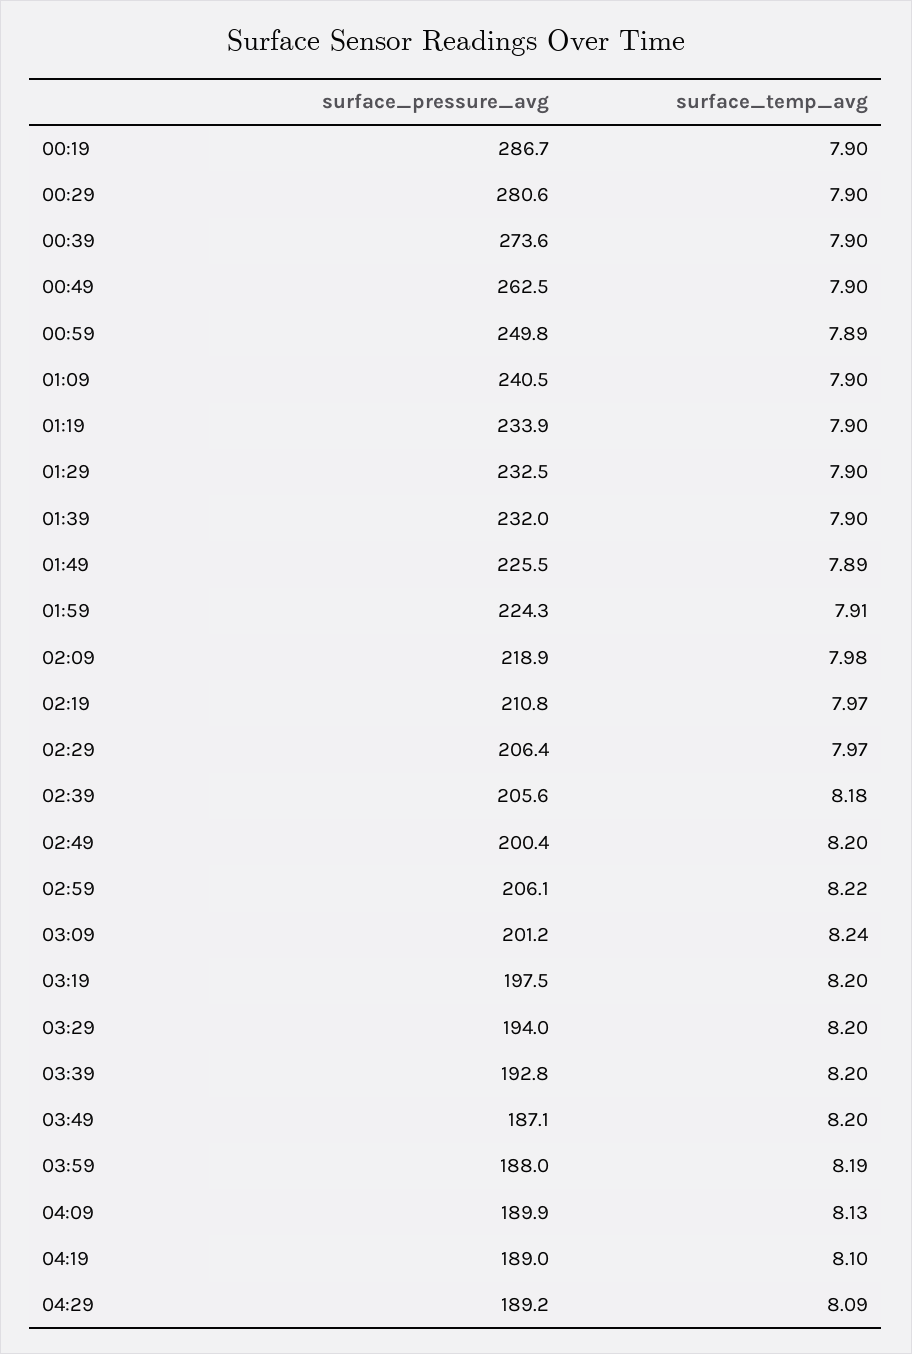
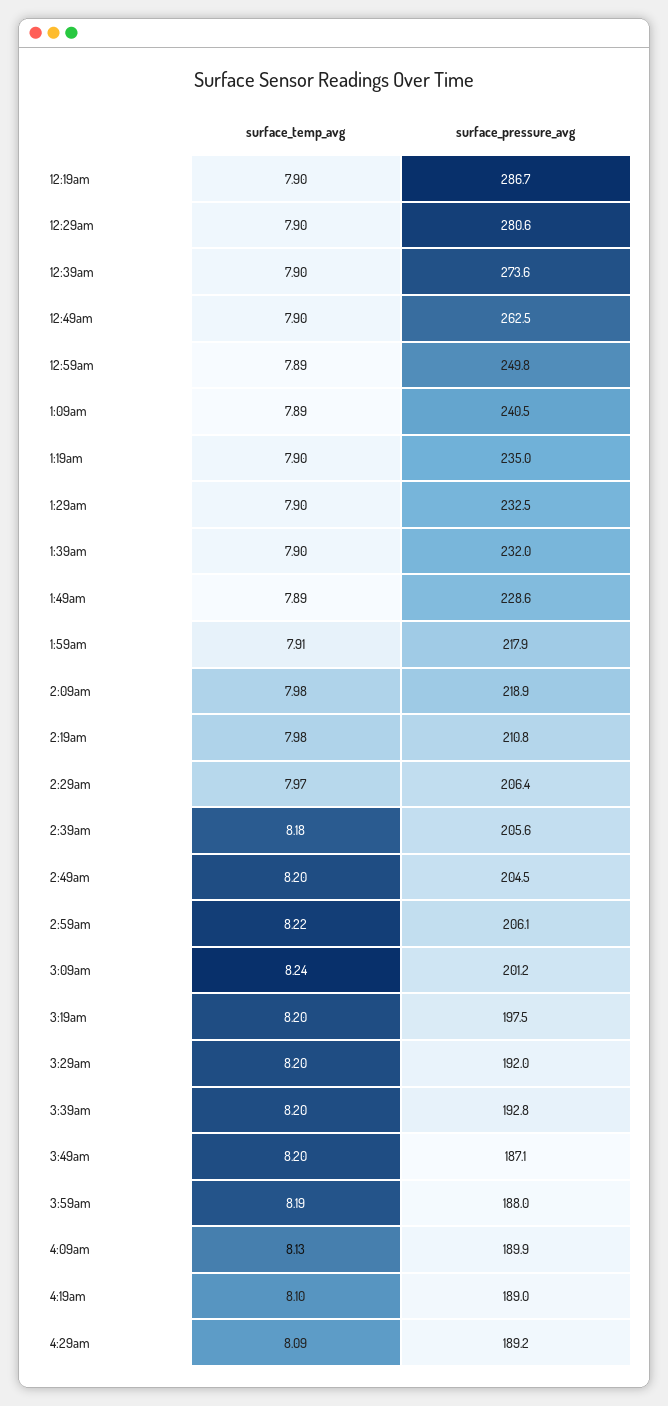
surface_temp_avg, 01:09: 7.9 -> 7.89
surface_pressure_avg, 01:19: 233.9 -> 235
surface_pressure_avg, 01:49: 225.5 -> 228.6
surface_pressure_avg, 01:59: 224.3 -> 217.9
surface_temp_avg, 02:19: 7.97 -> 7.98
surface_pressure_avg, 02:49: 200.4 -> 204.5
surface_pressure_avg, 03:29: 194 -> 192

